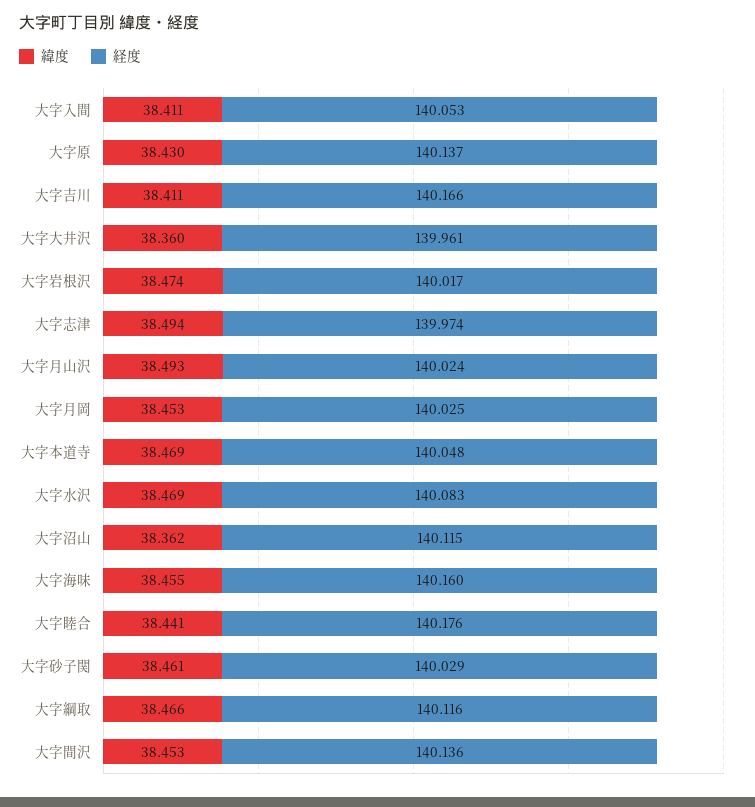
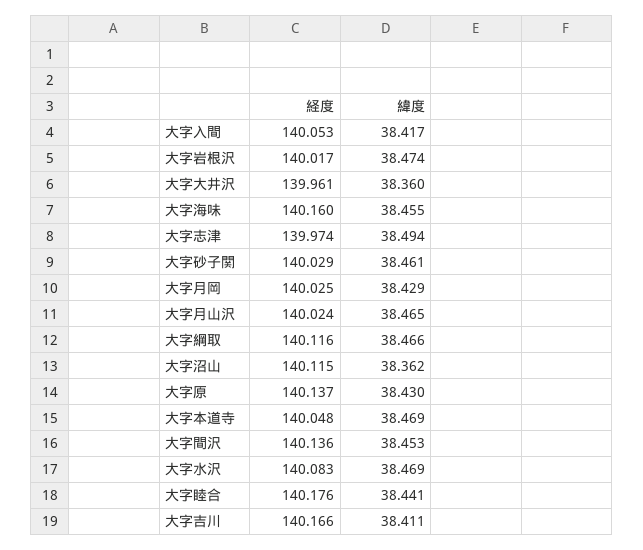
緯度, 大字入間: 38.411 -> 38.417
緯度, 大字月山沢: 38.493 -> 38.465
緯度, 大字月岡: 38.453 -> 38.429

